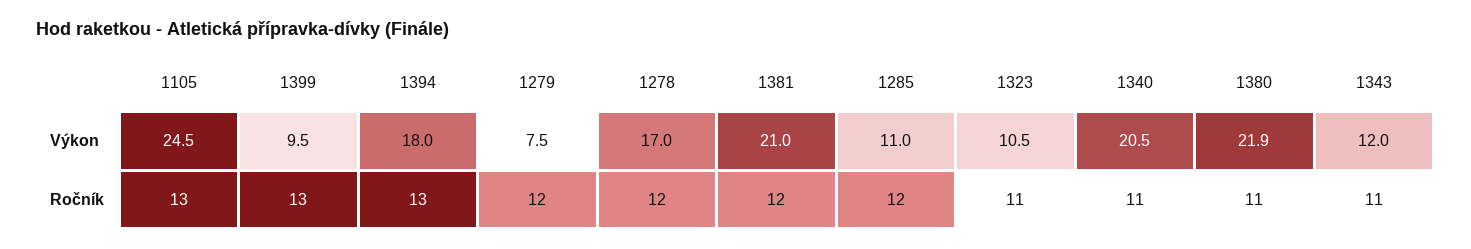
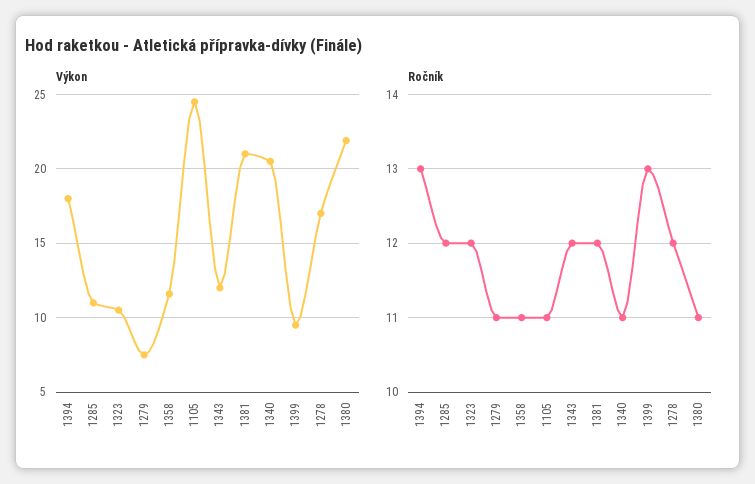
Ročník, 1105: 13 -> 11
Ročník, 1279: 12 -> 11
Ročník, 1323: 11 -> 12
Ročník, 1343: 11 -> 12
Výkon, 1358: none -> 11.5
Ročník, 1358: none -> 11

